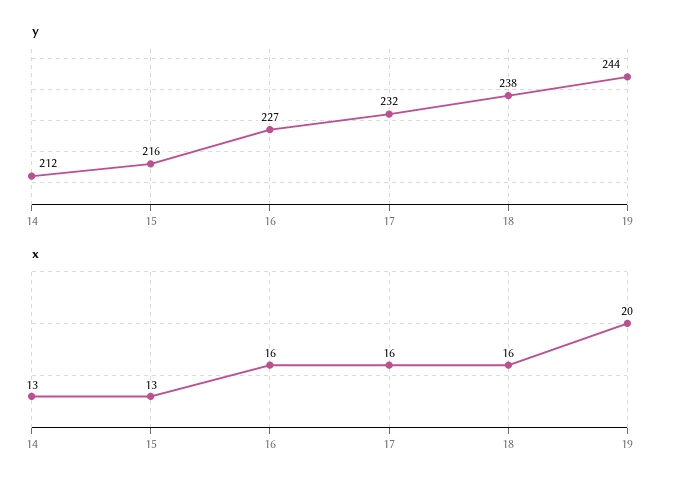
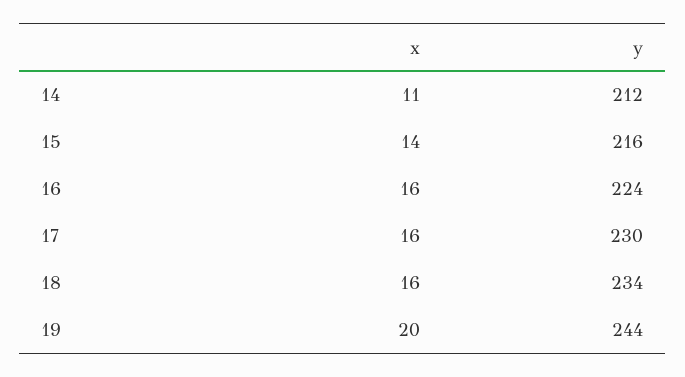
y, 16: 227 -> 224
y, 17: 232 -> 230
y, 18: 238 -> 234
x, 14: 13 -> 11
x, 15: 13 -> 14

